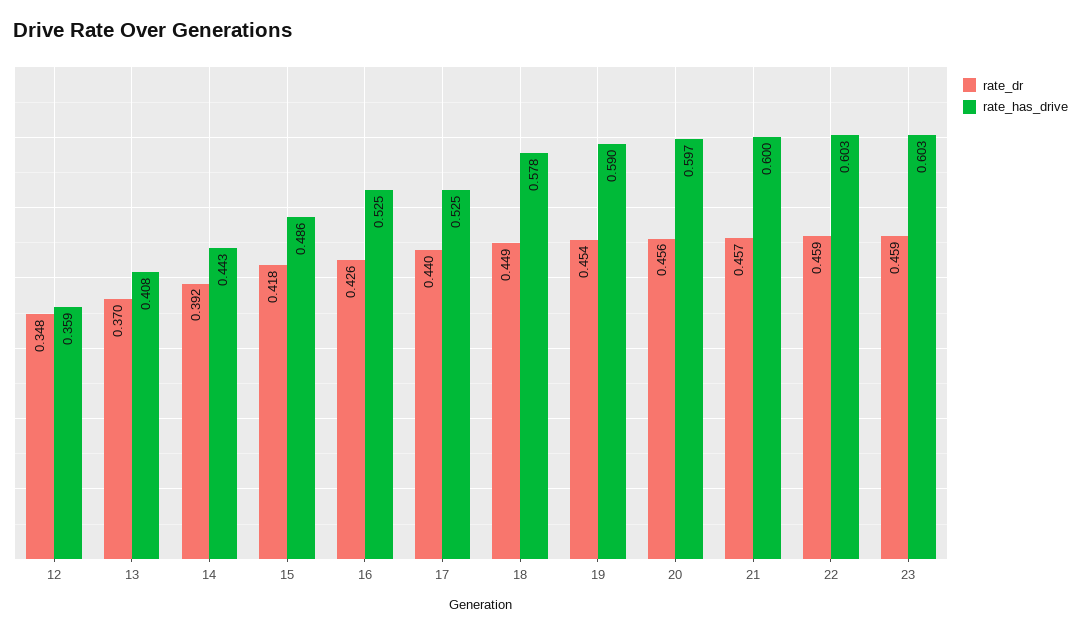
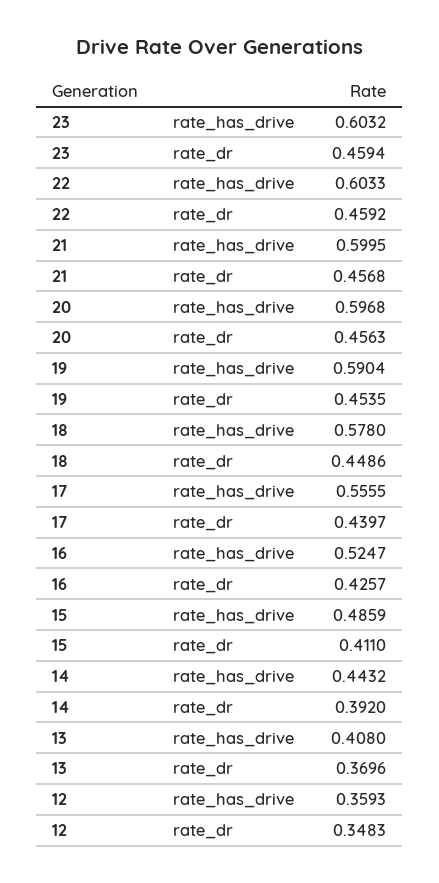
rate_dr, 15: 0.418 -> 0.411
rate_has_drive, 17: 0.525 -> 0.5555

